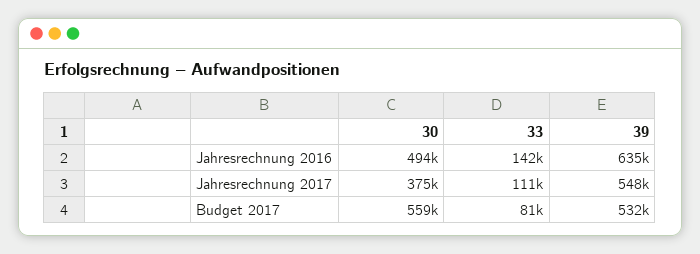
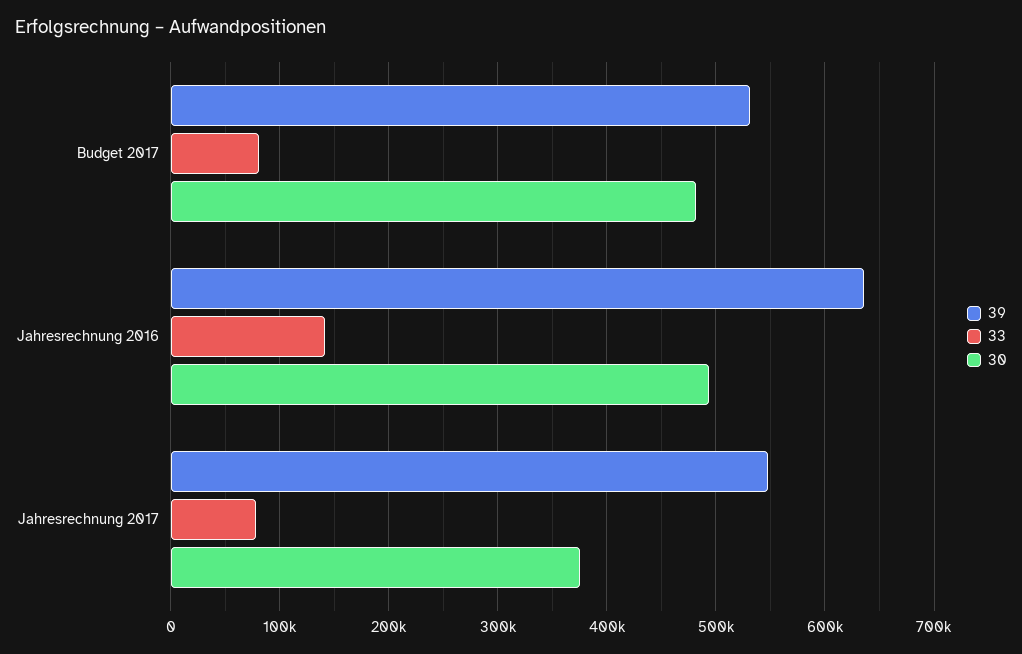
33, Jahresrechnung 2017: 111000 -> 80000
30, Budget 2017: 559000 -> 480000

